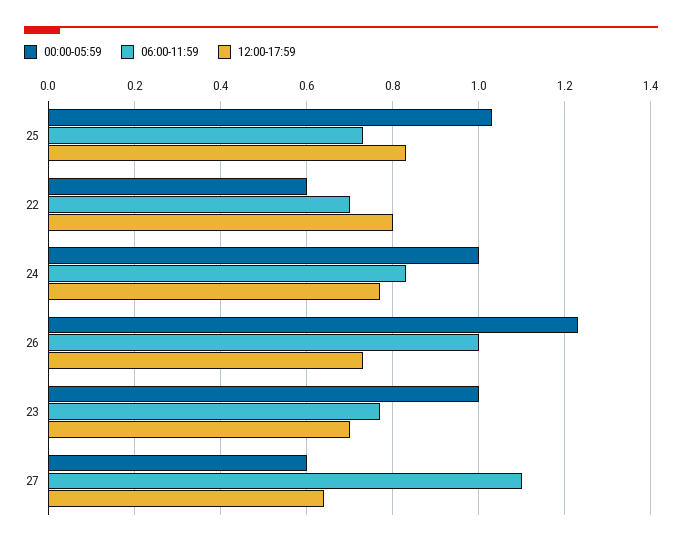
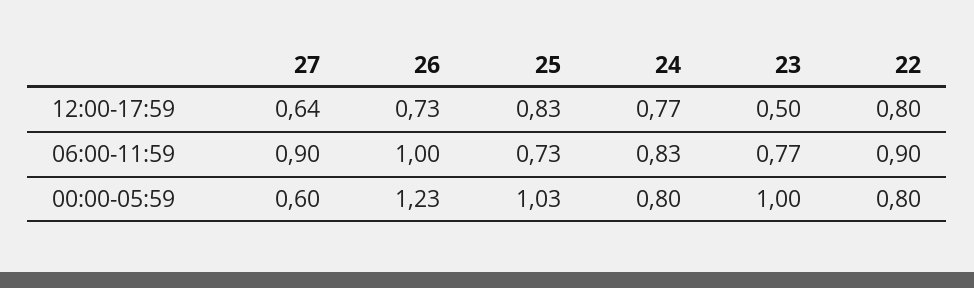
00:00-05:59, 22: 0.6 -> 0.8
06:00-11:59, 22: 0.7 -> 0.9
00:00-05:59, 24: 1 -> 0.8
12:00-17:59, 23: 0.7 -> 0.5
06:00-11:59, 27: 1.1 -> 0.9

